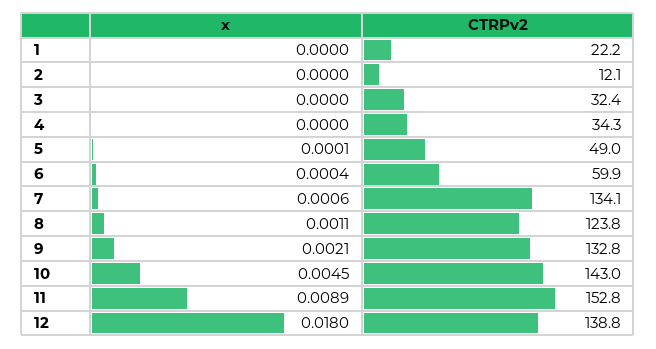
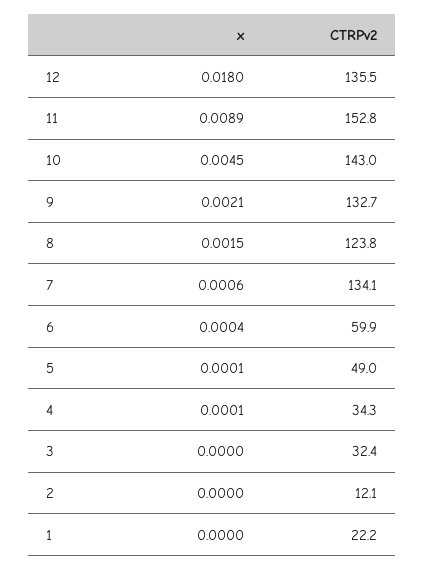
x, 4: 0 -> 0.0001
x, 8: 0.0011 -> 0.0015
CTRPv2, 9: 132.8 -> 132.7
CTRPv2, 12: 138.8 -> 135.5

